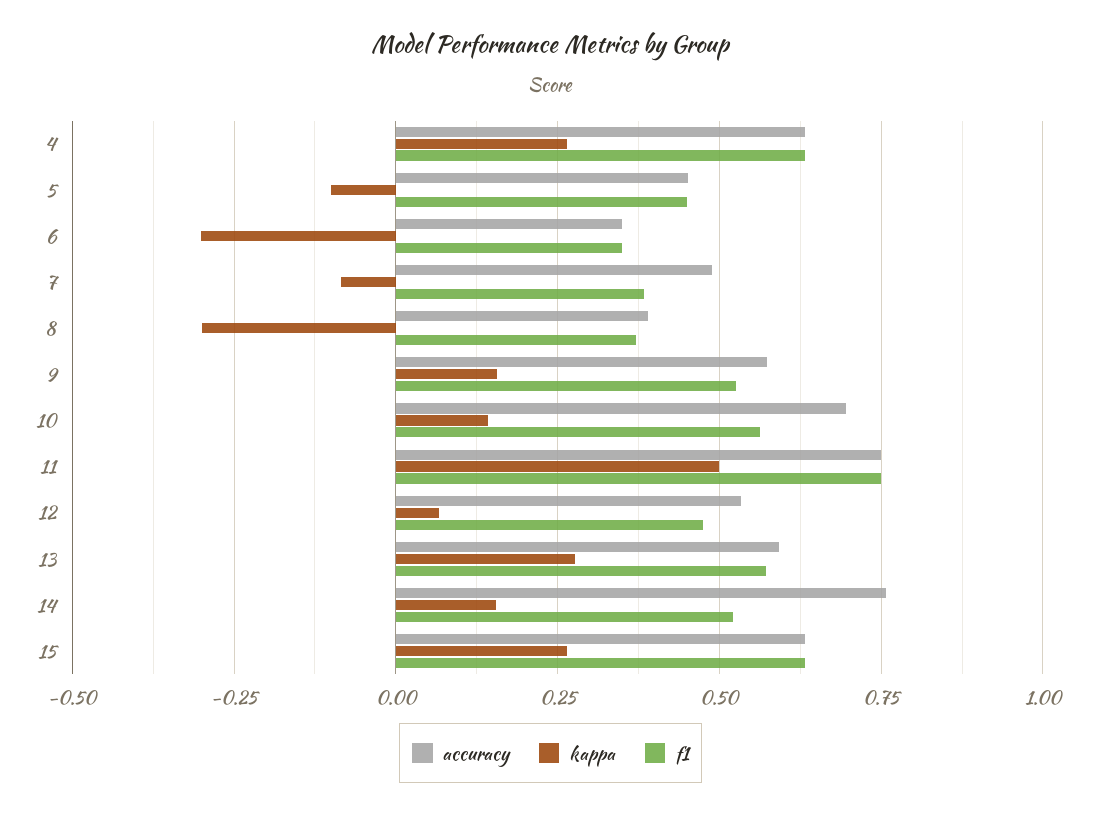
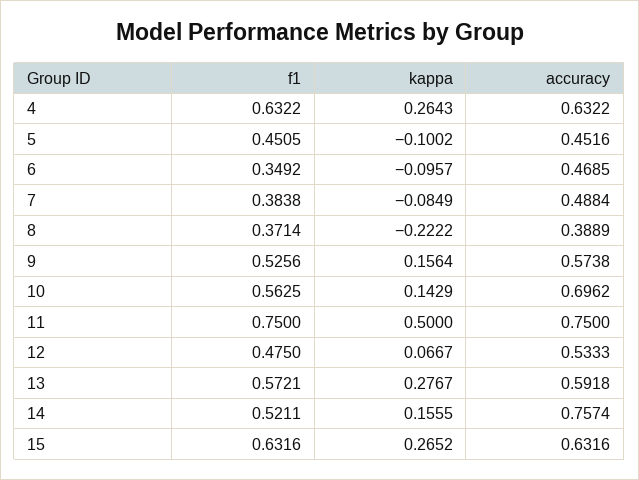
accuracy, 6: 0.35 -> 0.4685
kappa, 6: -0.3 -> -0.0957
kappa, 8: -0.3 -> -0.2222

